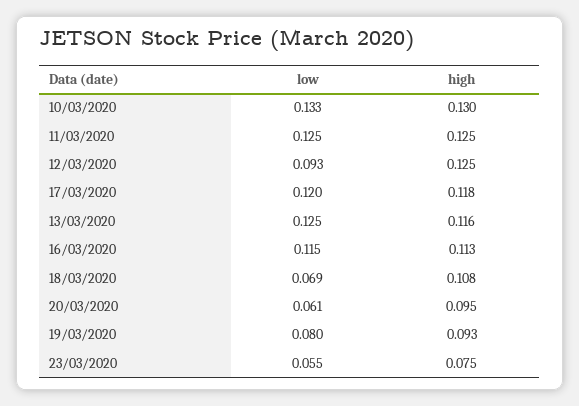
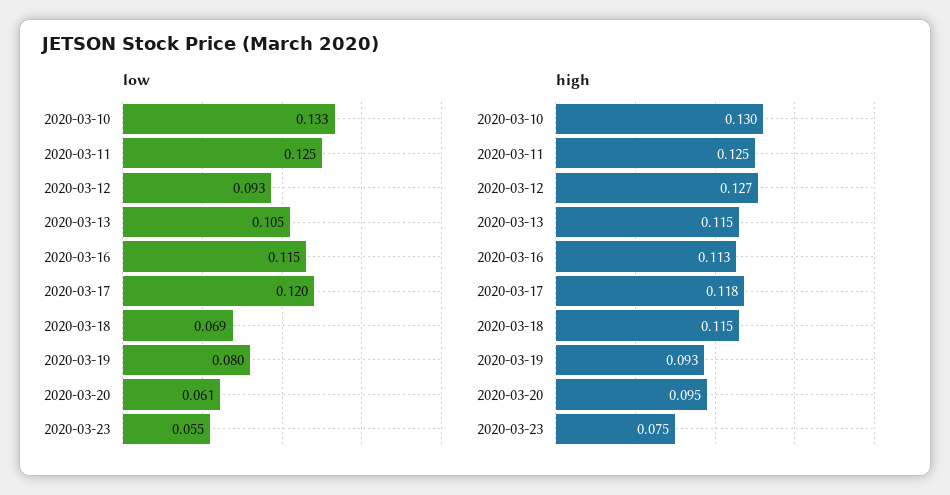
high, 12/03/2020: 0.125 -> 0.127
low, 13/03/2020: 0.125 -> 0.105
high, 13/03/2020: 0.116 -> 0.115
high, 18/03/2020: 0.108 -> 0.115

